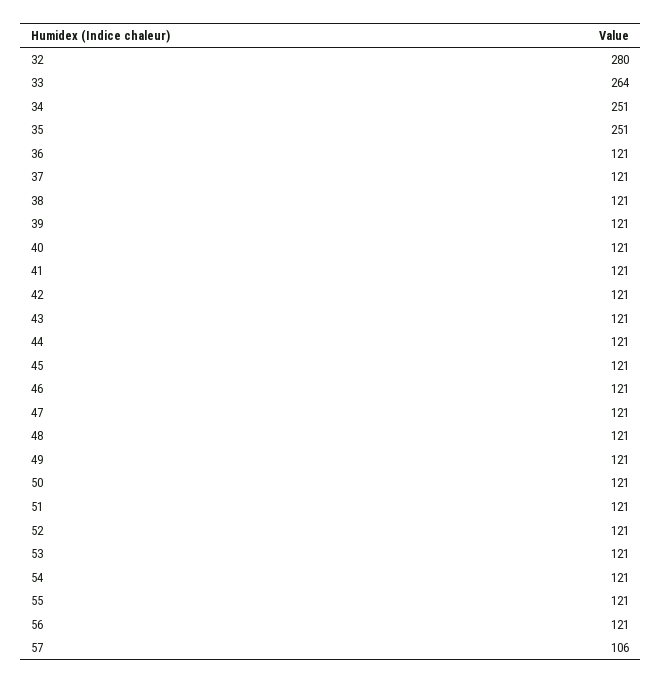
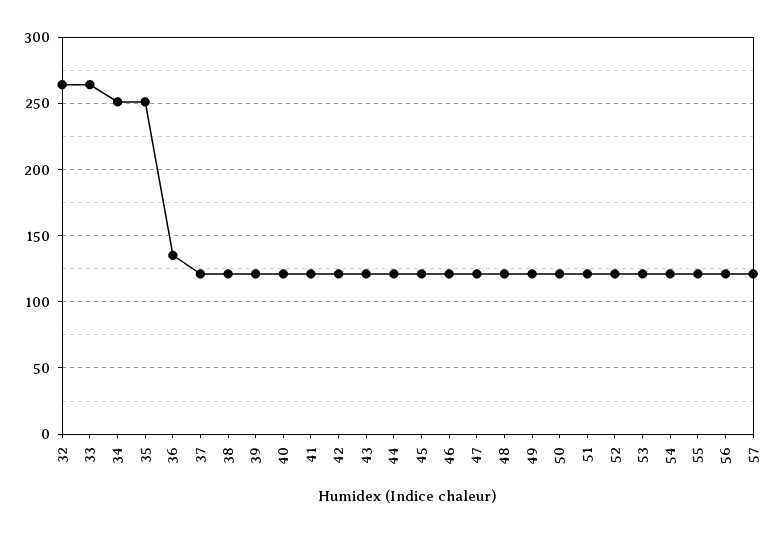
32: 280 -> 265
36: 121 -> 135
57: 106 -> 120

